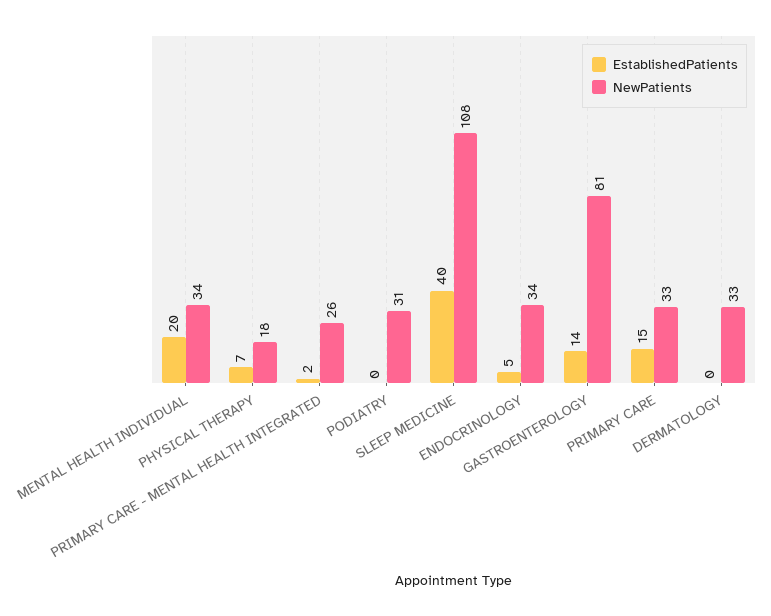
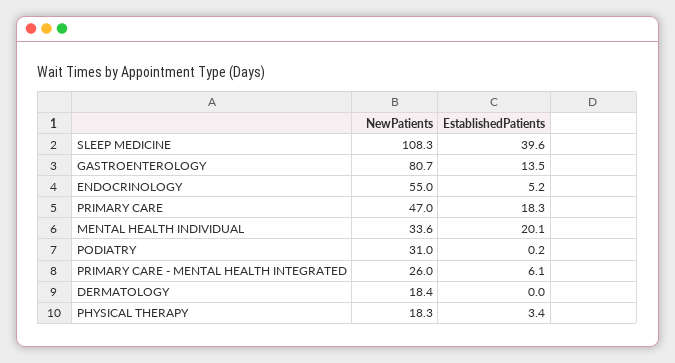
EstablishedPatients, PHYSICAL THERAPY: 7 -> 3.4
EstablishedPatients, PRIMARY CARE - MENTAL HEALTH INTEGRATED: 2 -> 6.1
NewPatients, ENDOCRINOLOGY: 34 -> 55
EstablishedPatients, PRIMARY CARE: 15 -> 18.3
NewPatients, PRIMARY CARE: 33 -> 47
NewPatients, DERMATOLOGY: 33 -> 18.4

